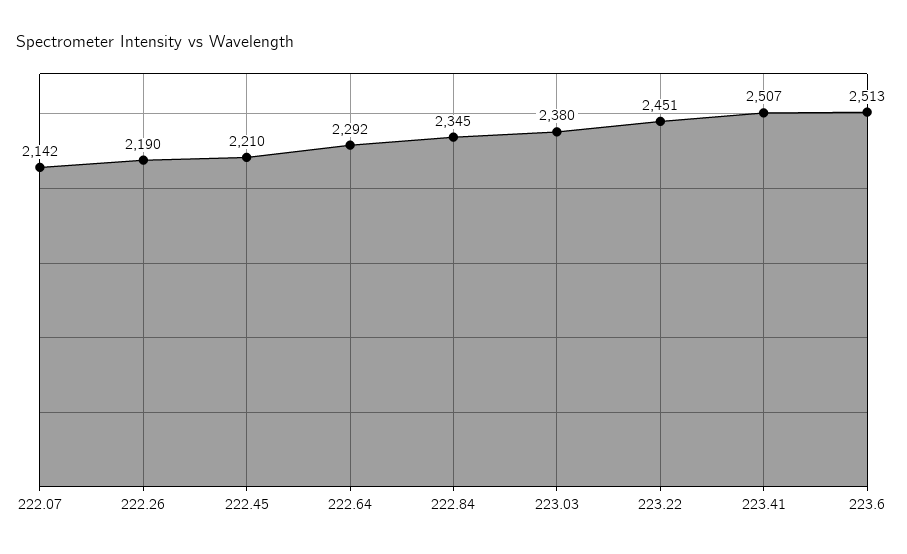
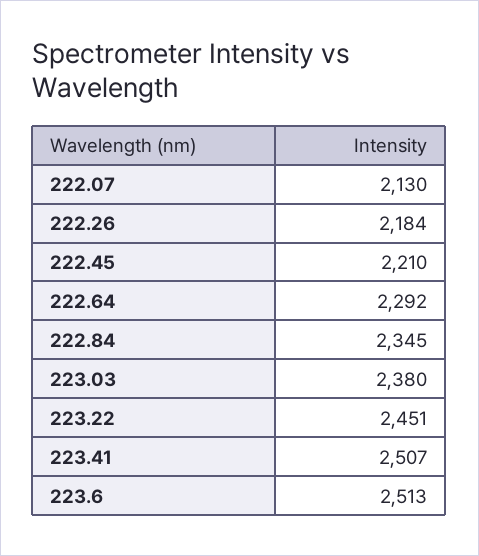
222.07: 2142 -> 2130
222.26: 2190 -> 2184

